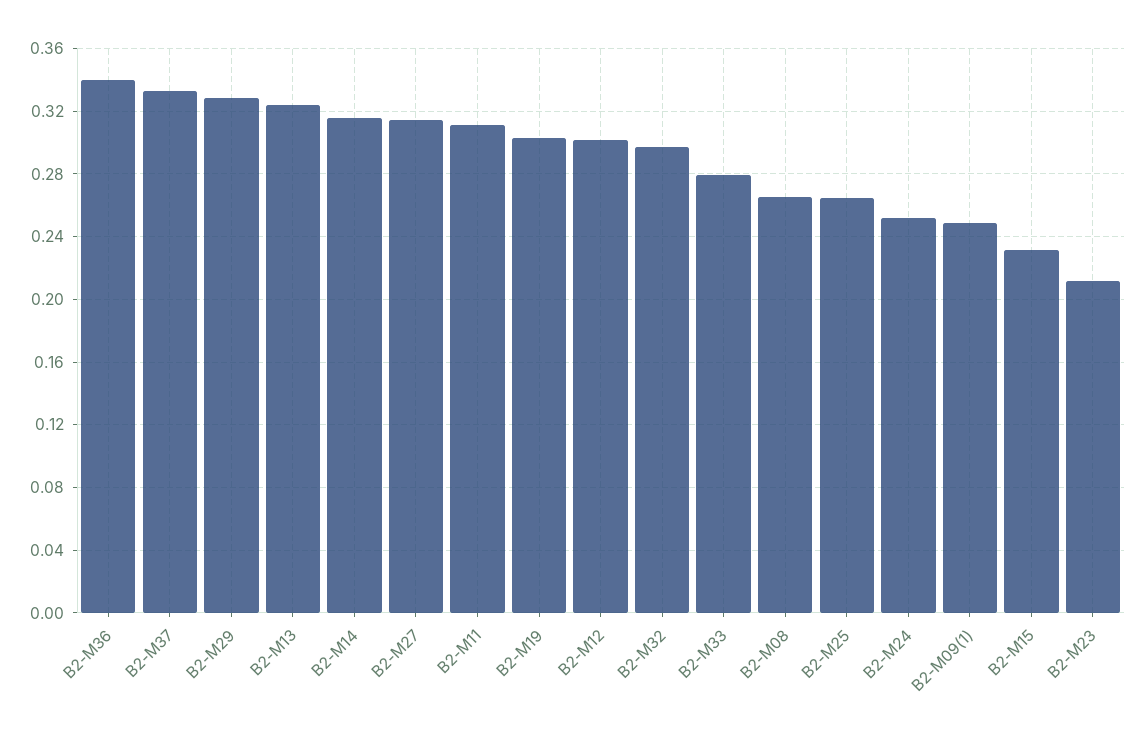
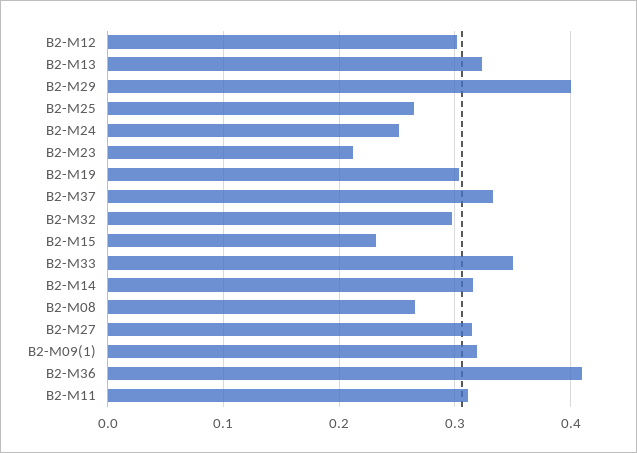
B2-M36: 0.34 -> 0.41
B2-M29: 0.33 -> 0.4
B2-M33: 0.28 -> 0.35
B2-M09(1): 0.25 -> 0.32

